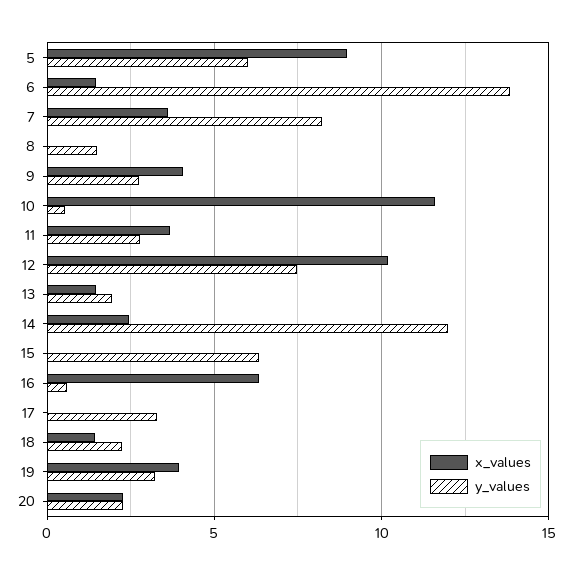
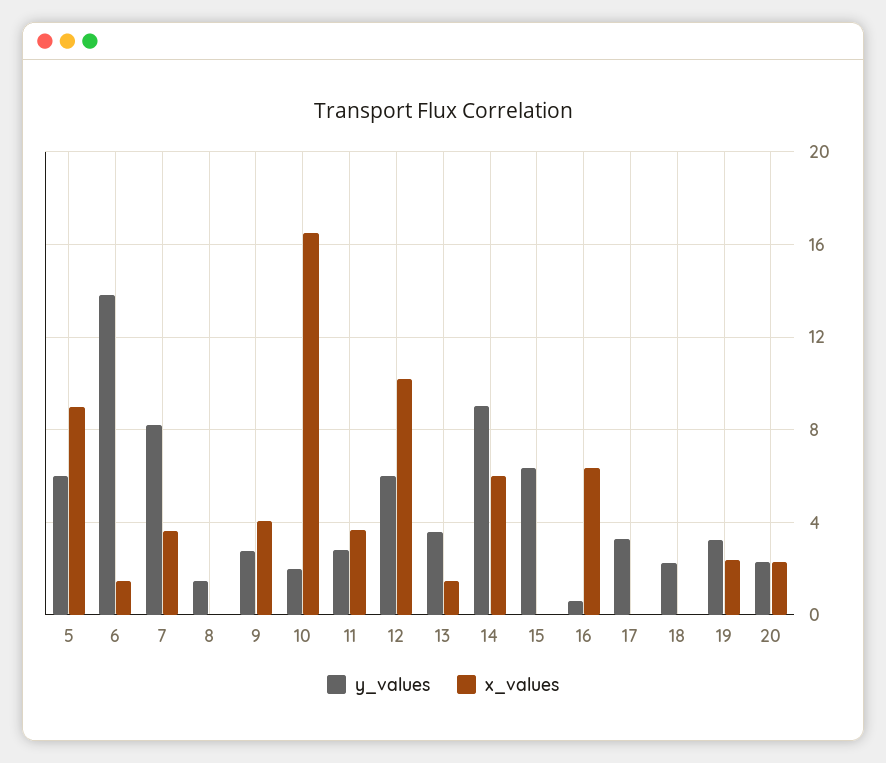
x_values, 10: 11.5 -> 16.5
y_values, 10: 0.5 -> 2
y_values, 12: 7.5 -> 6
y_values, 13: 2 -> 3.5
x_values, 14: 2.5 -> 6
y_values, 14: 12 -> 9
x_values, 18: 1.5 -> 0
x_values, 19: 4 -> 2.5

